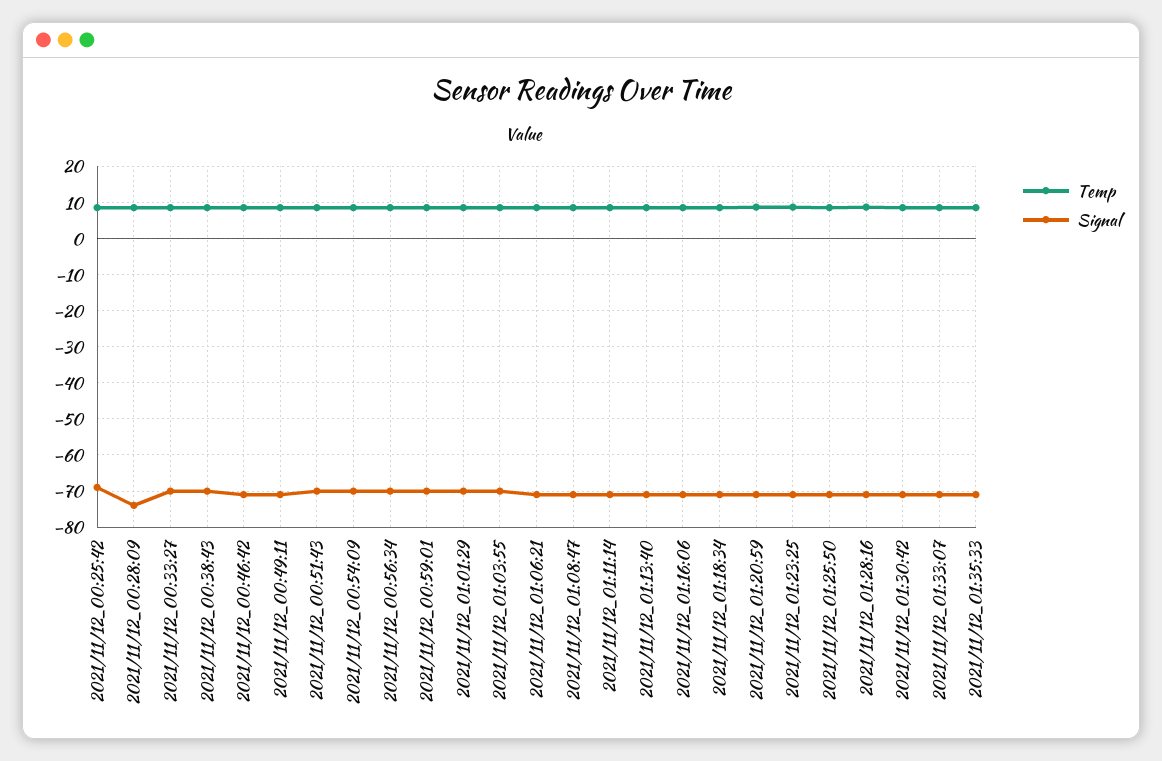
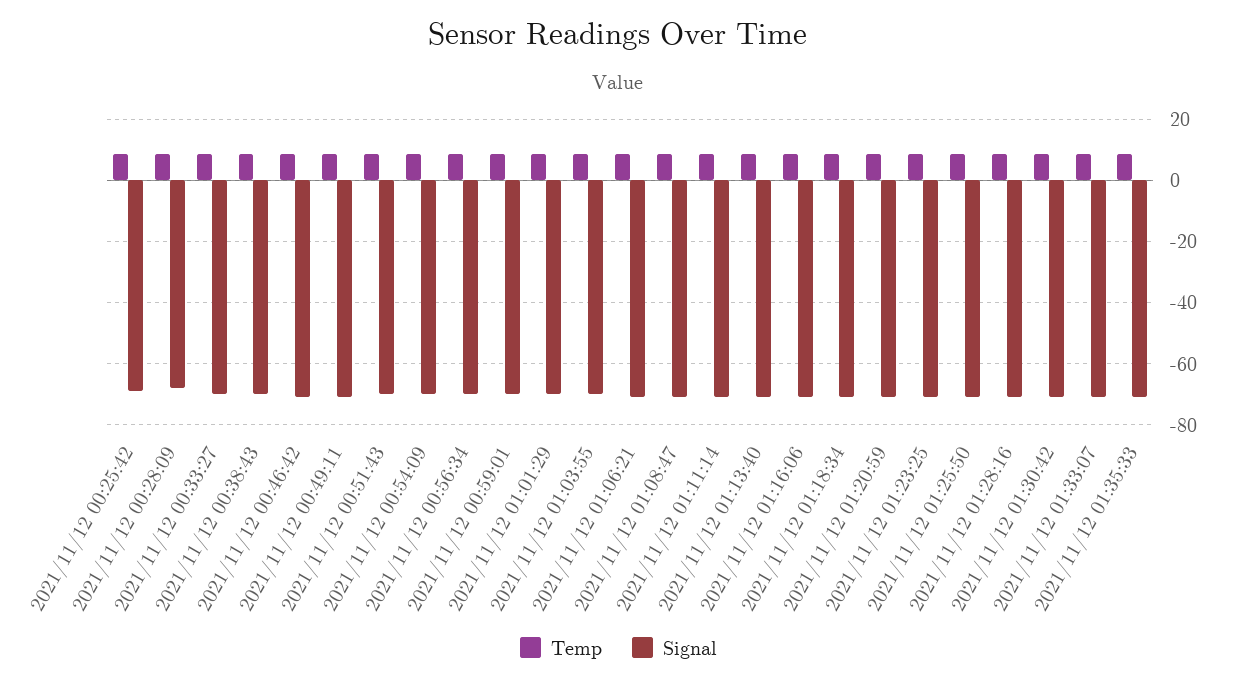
Signal, 2021/11/12_00:28:09: -74 -> -68

